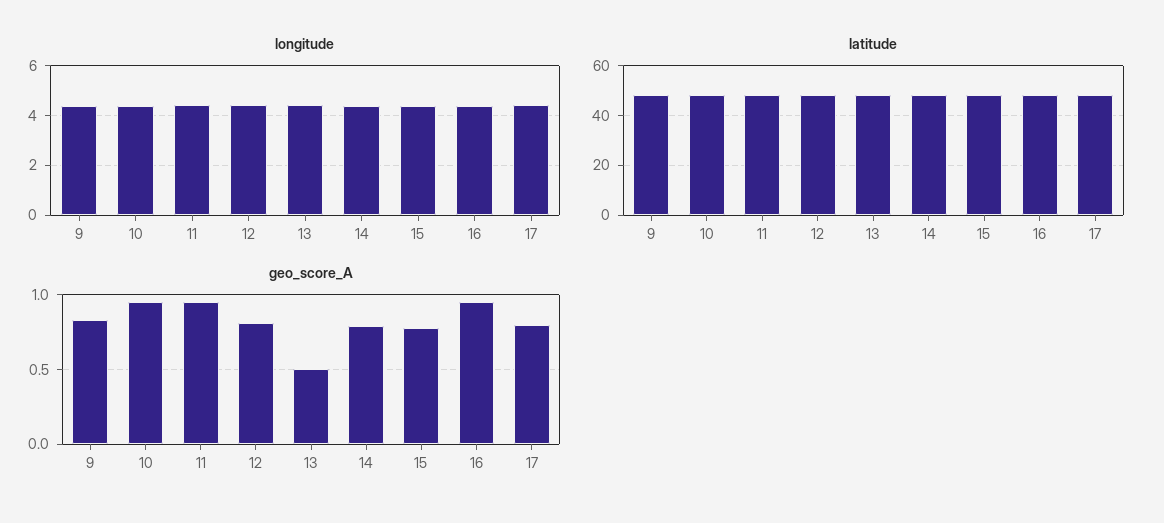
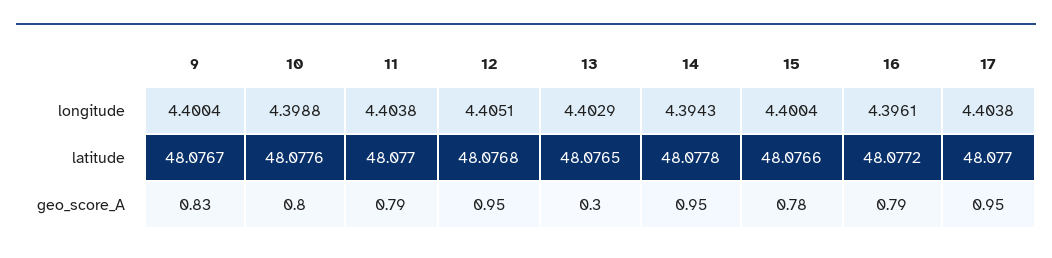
geo_score_A, 10: 0.95 -> 0.8
geo_score_A, 11: 0.95 -> 0.79
geo_score_A, 12: 0.8 -> 0.95
geo_score_A, 13: 0.5 -> 0.3
geo_score_A, 14: 0.8 -> 0.95
geo_score_A, 16: 0.95 -> 0.79
geo_score_A, 17: 0.8 -> 0.95

